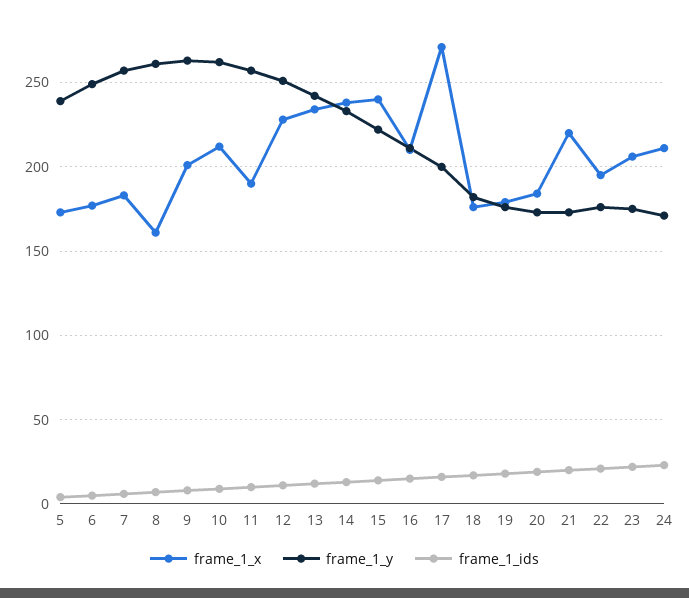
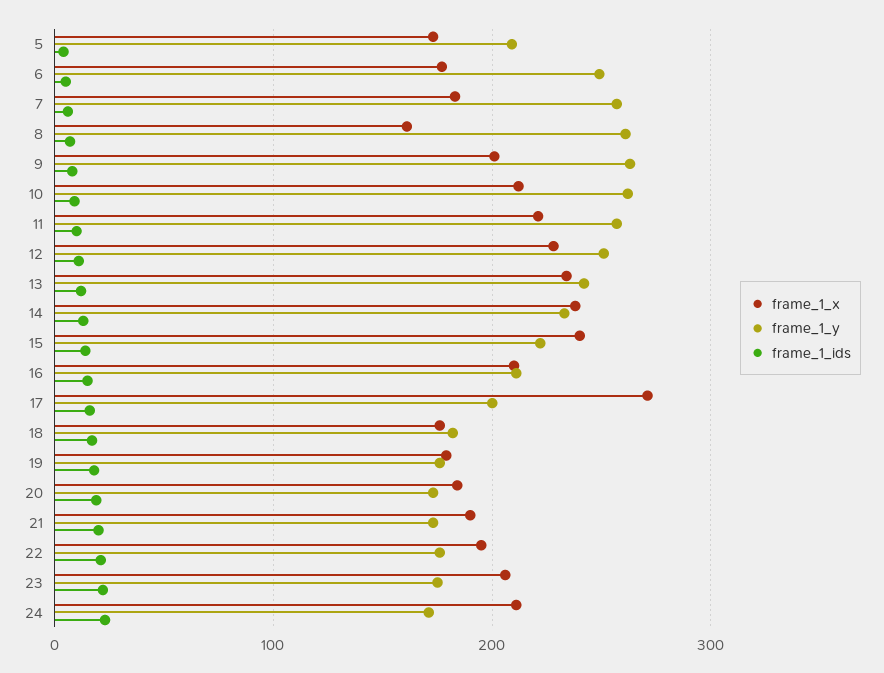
frame_1_y, 5: 240 -> 210
frame_1_x, 11: 190 -> 220
frame_1_x, 21: 220 -> 190

